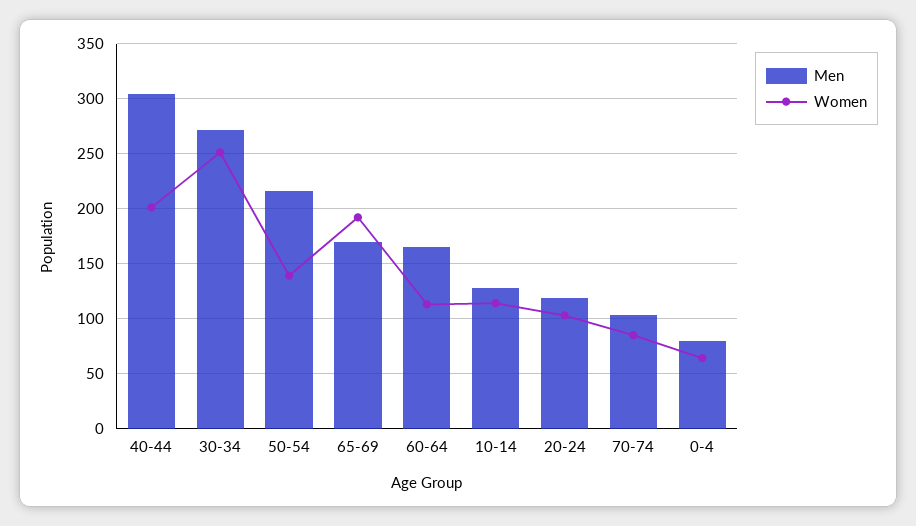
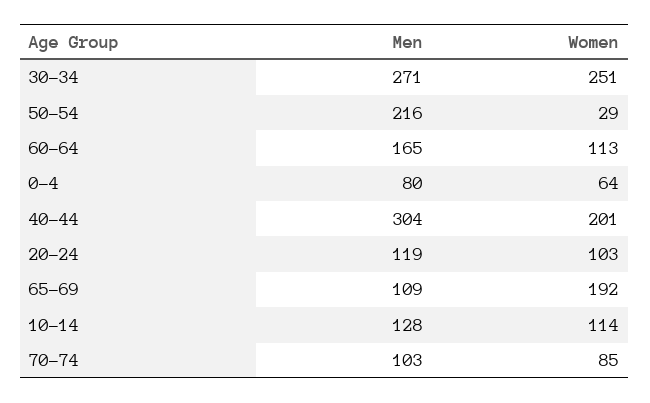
Women, 50-54: 140 -> 29
Men, 65-69: 170 -> 109

